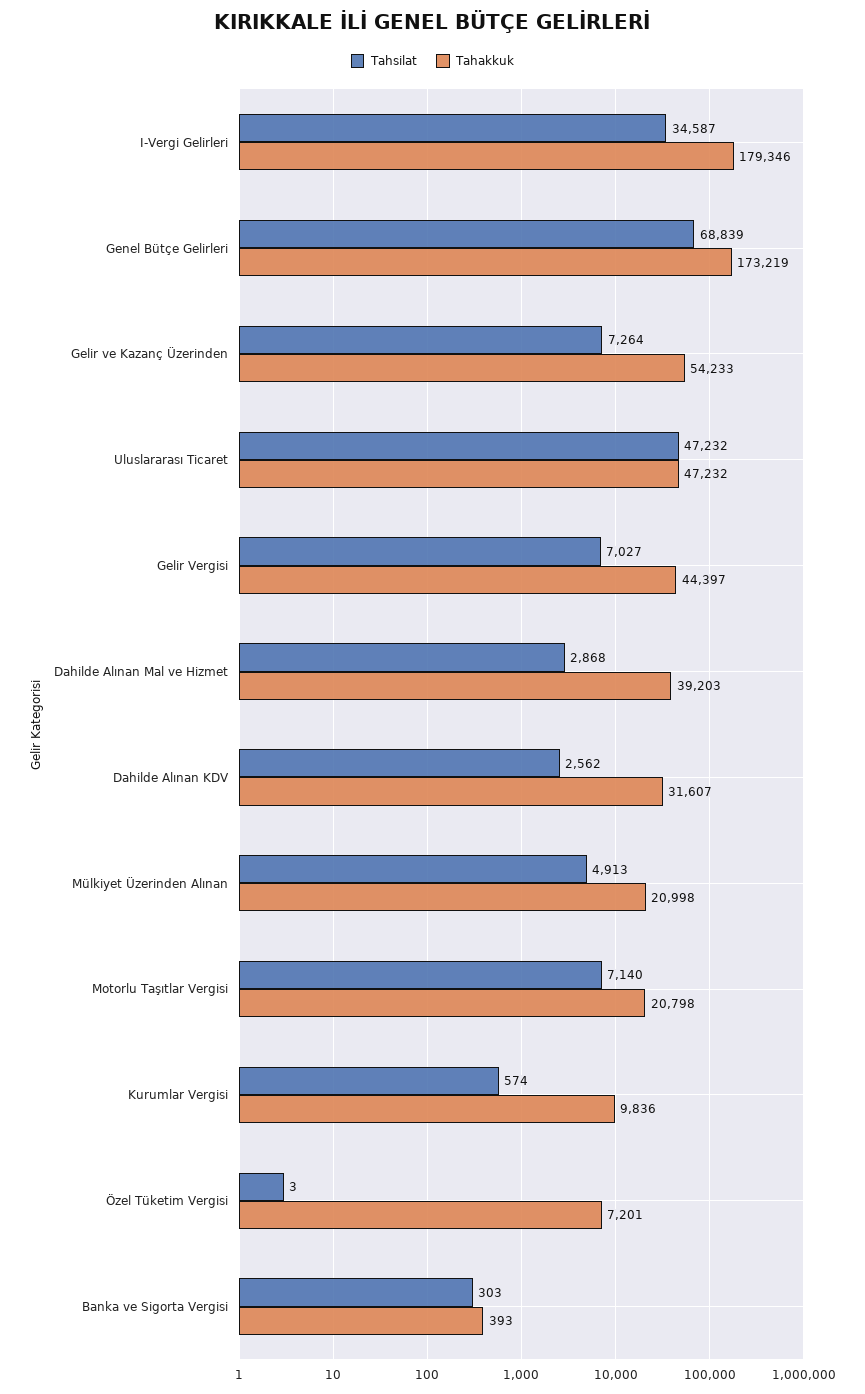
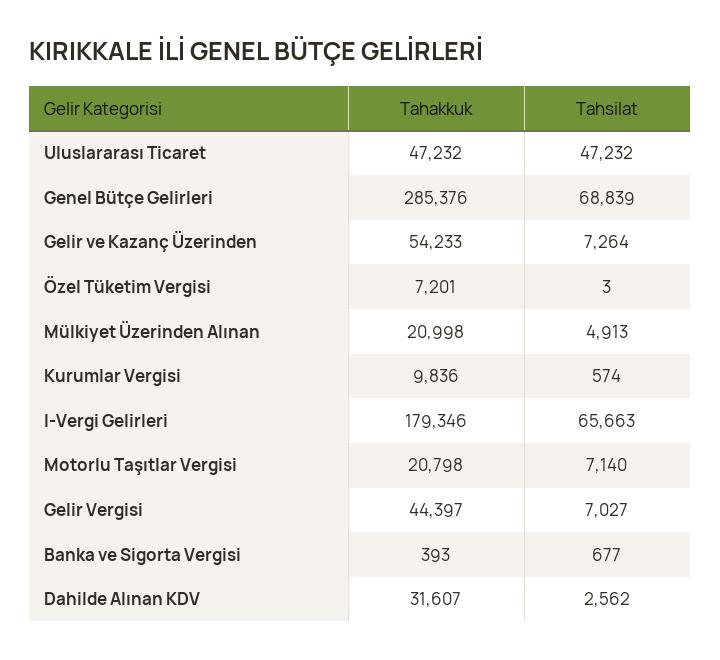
Tahsilat, I-Vergi Gelirleri: 34587 -> 65663
Tahakkuk, Genel Bütçe Gelirleri: 173219 -> 285376
Tahsilat, Dahilde Alınan Mal ve Hizmet: 2868 -> none
Tahakkuk, Dahilde Alınan Mal ve Hizmet: 39203 -> none
Tahsilat, Banka ve Sigorta Vergisi: 303 -> 677

